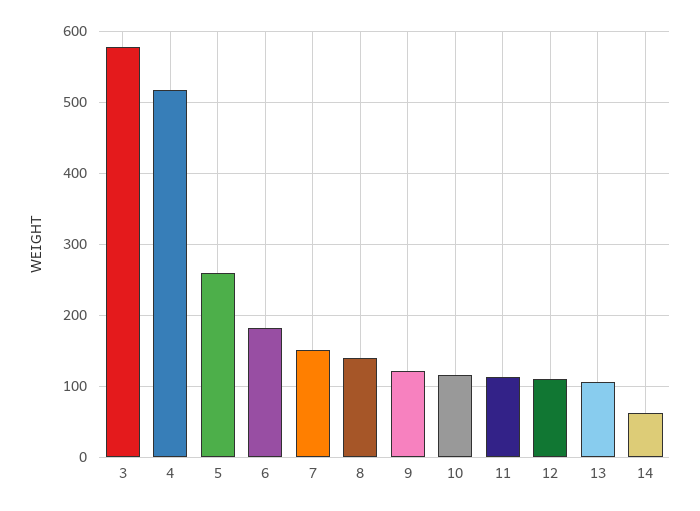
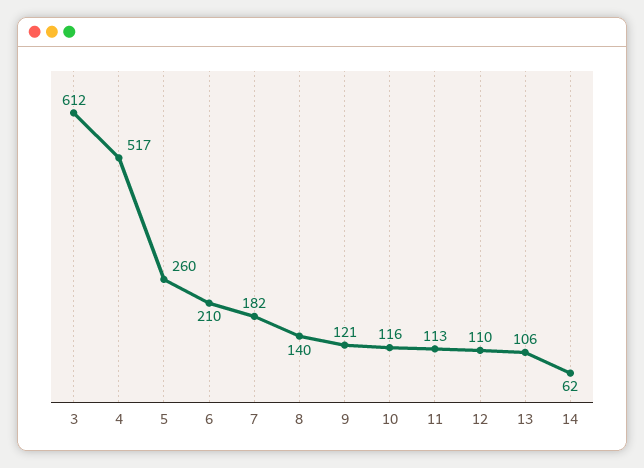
3: 580 -> 612
6: 180 -> 210
7: 150 -> 182

